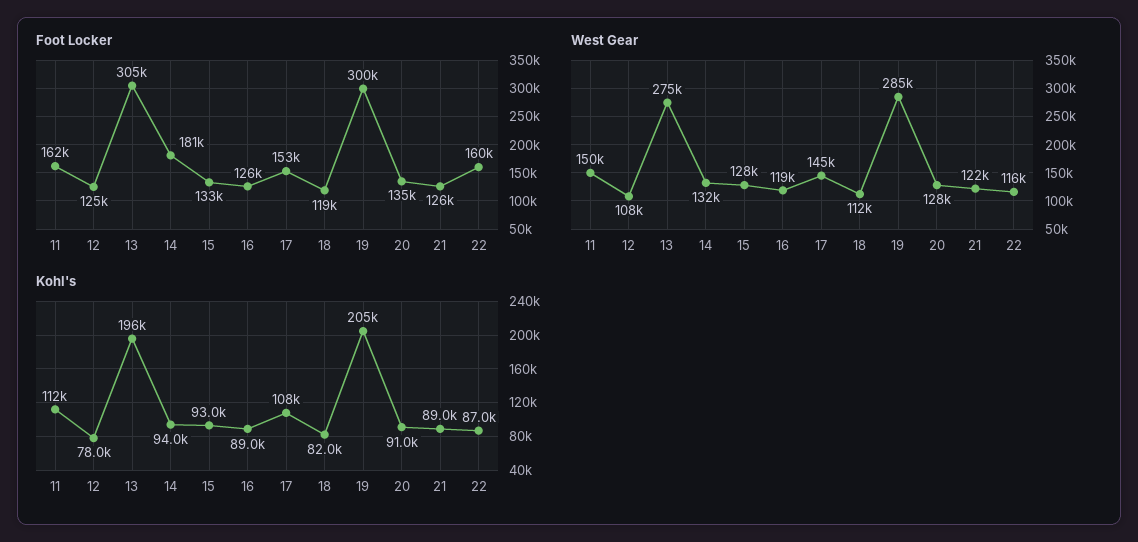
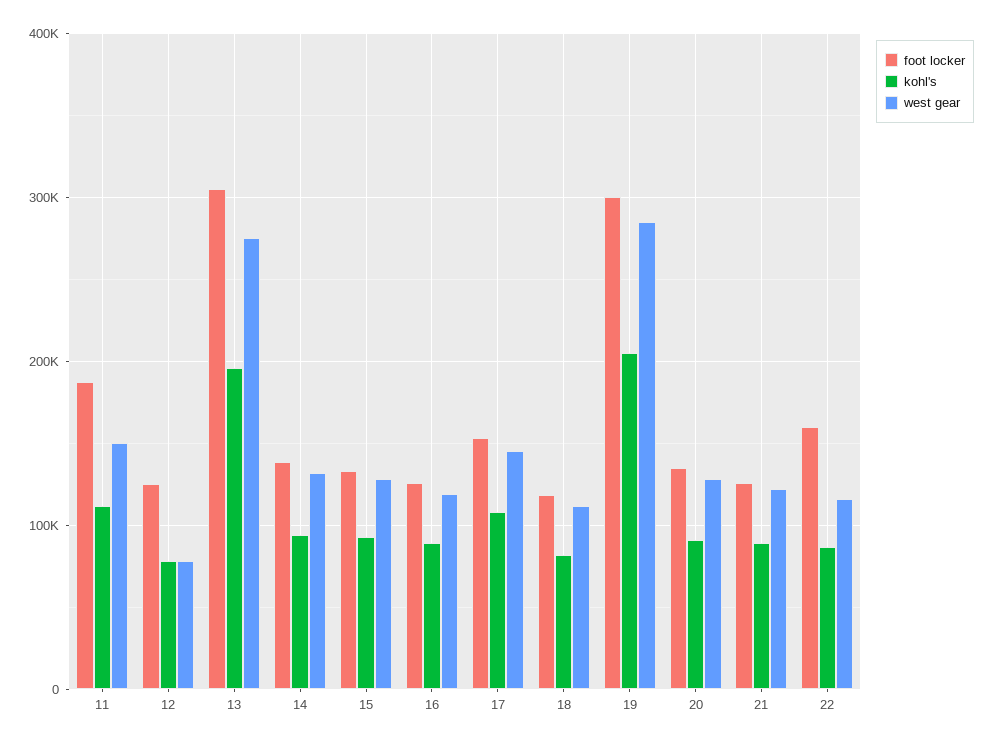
Foot Locker, 11: 162000 -> 190000
Foot Locker, 14: 181000 -> 140000
West Gear, 12: 108000 -> 80000

